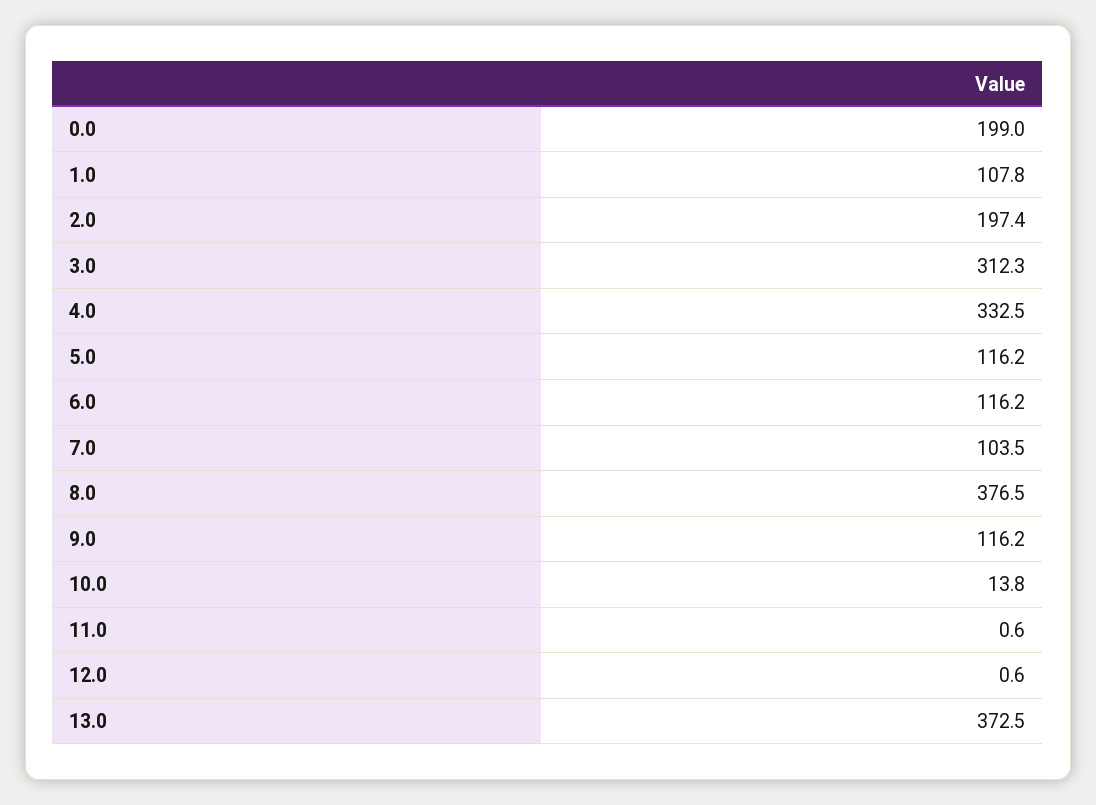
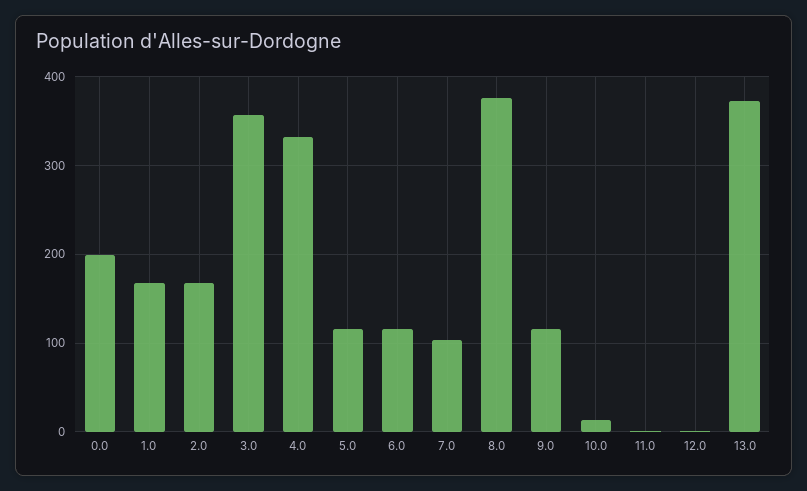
1.0: 107.8 -> 170
2.0: 197.4 -> 170
3.0: 312.3 -> 360

